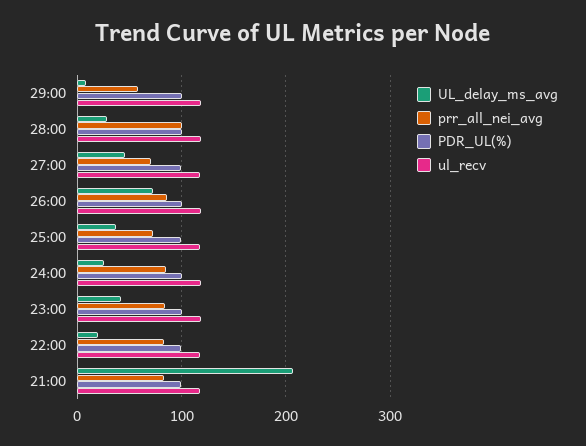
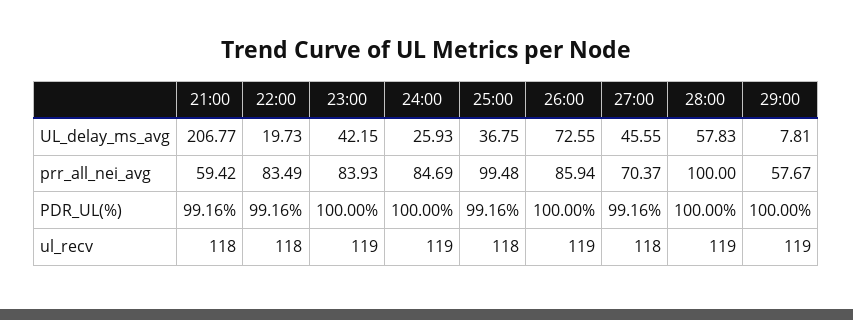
UL_delay_ms_avg, 28:00: 30 -> 57.83
prr_all_nei_avg, 25:00: 70 -> 99.48
prr_all_nei_avg, 21:00: 80 -> 59.42

